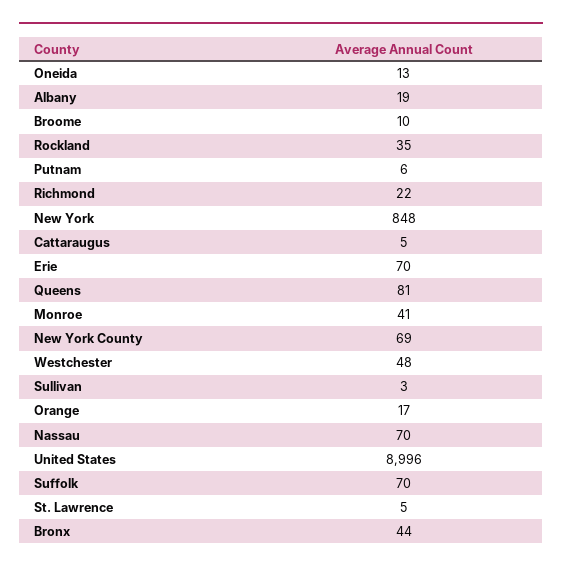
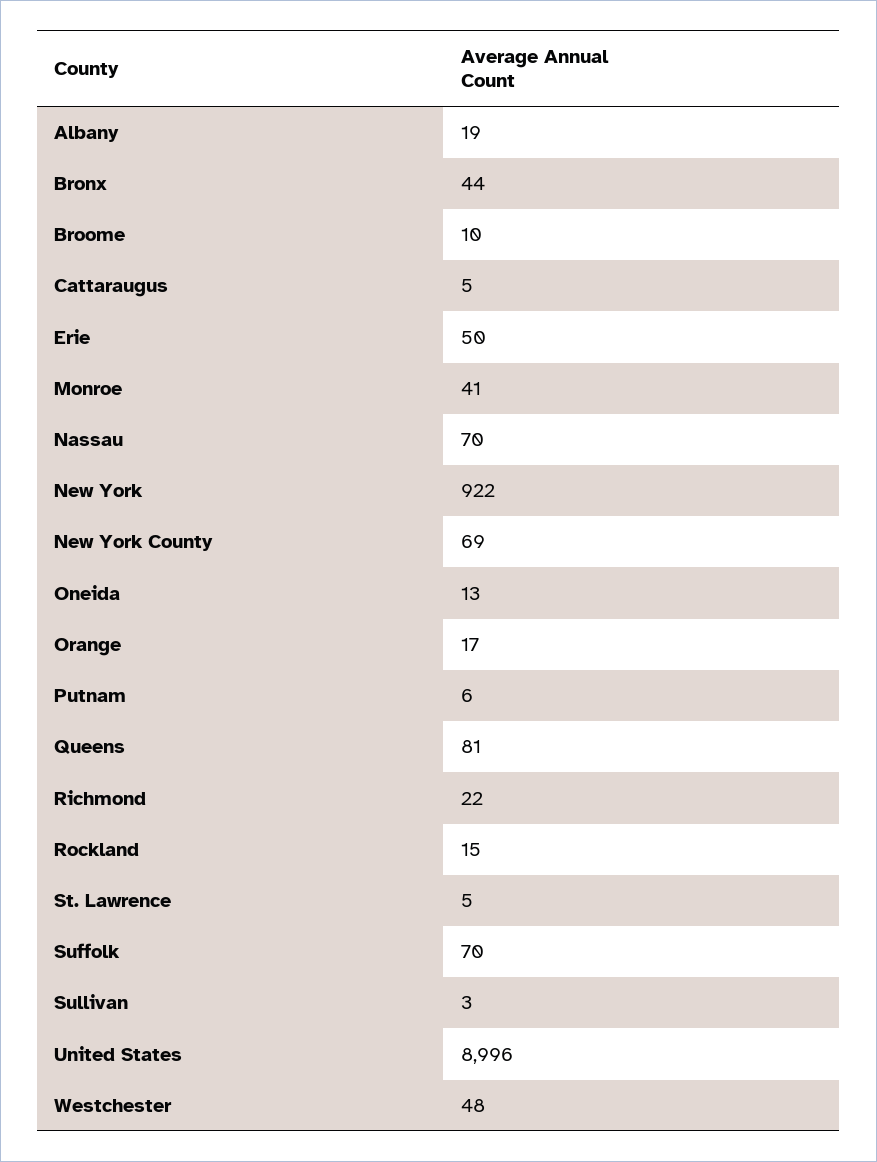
Rockland: 35 -> 15
New York: 848 -> 922
Erie: 70 -> 50

